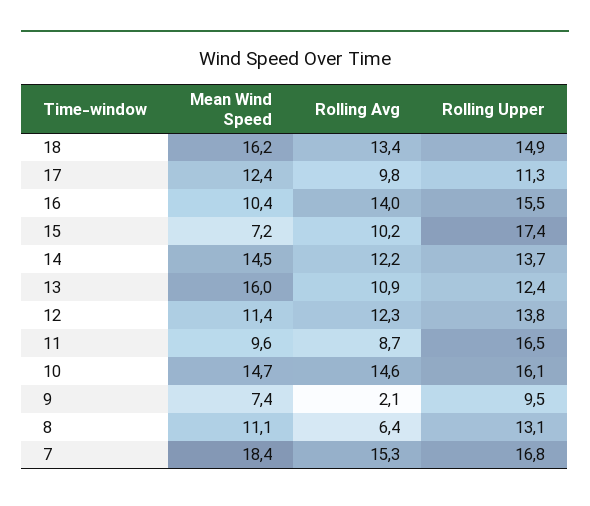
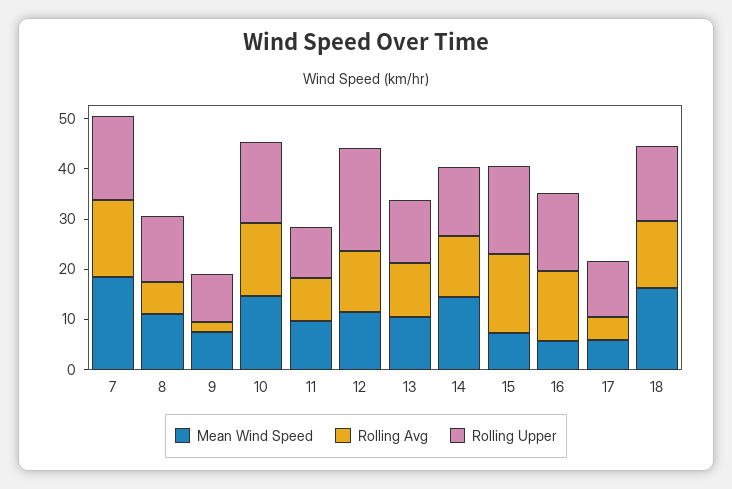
Mean Wind Speed, 17: 12.4 -> 6
Rolling Avg, 17: 9.8 -> 4
Mean Wind Speed, 16: 10.4 -> 6
Rolling Avg, 15: 10.2 -> 16
Mean Wind Speed, 13: 16 -> 10
Rolling Upper, 12: 13.8 -> 20
Rolling Upper, 11: 16.5 -> 10

